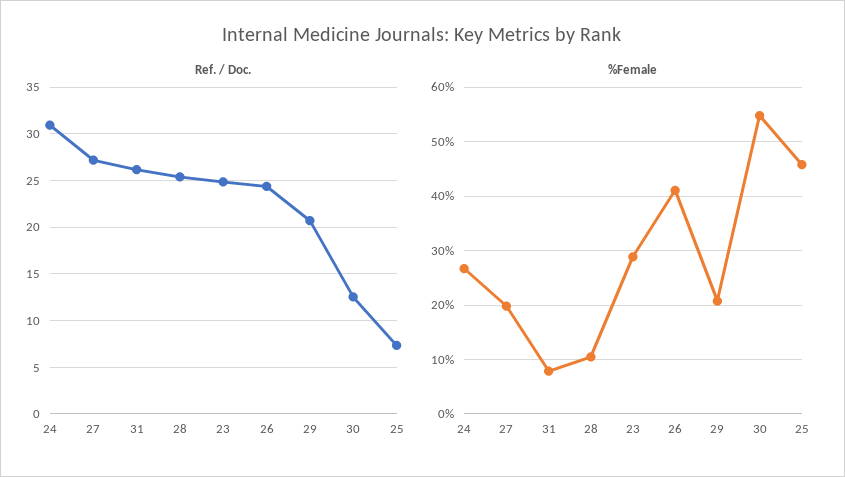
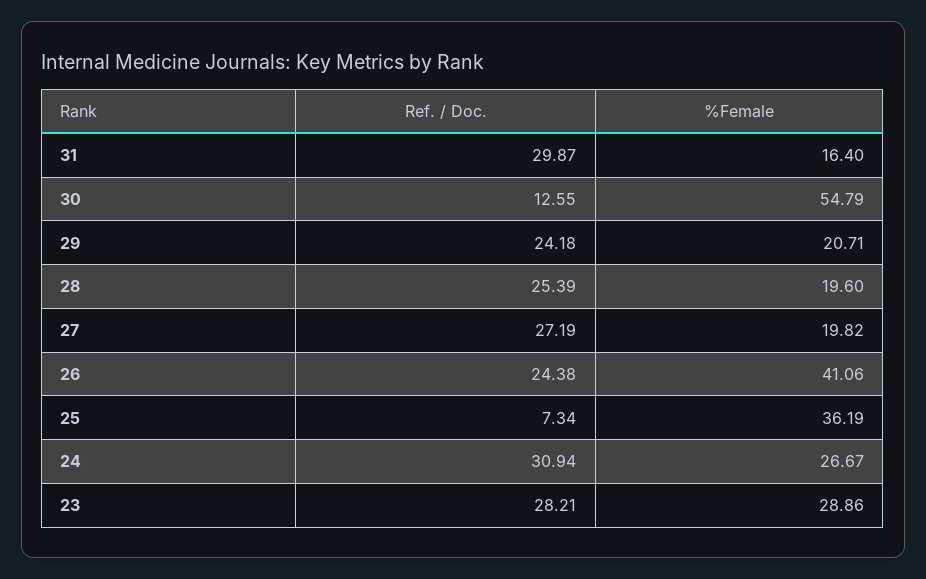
Ref. / Doc., 31: 26 -> 29.87
Ref. / Doc., 23: 25 -> 28.21
Ref. / Doc., 29: 21 -> 24.18
%Female, 31: 8 -> 16.4
%Female, 28: 10 -> 19.6
%Female, 25: 46 -> 36.19

